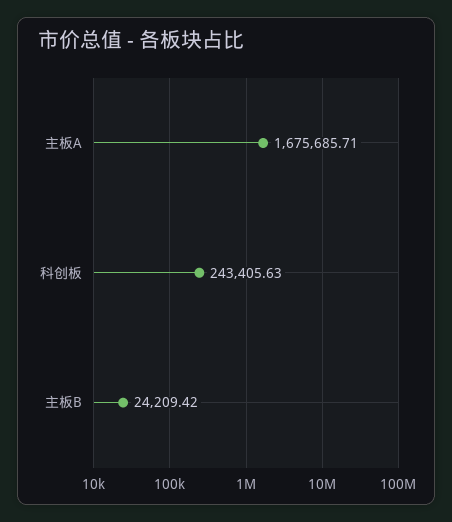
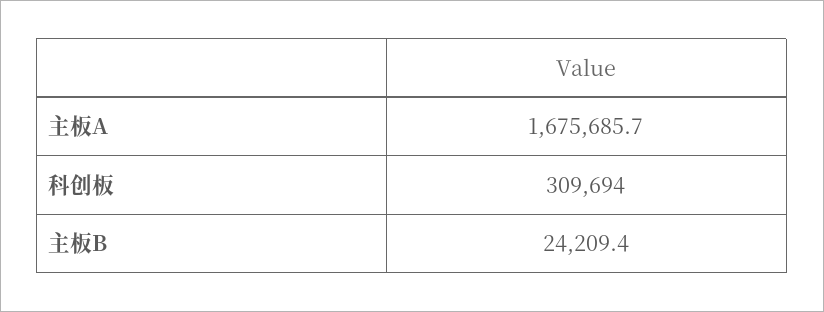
科创板: 243405.63 -> 309694

